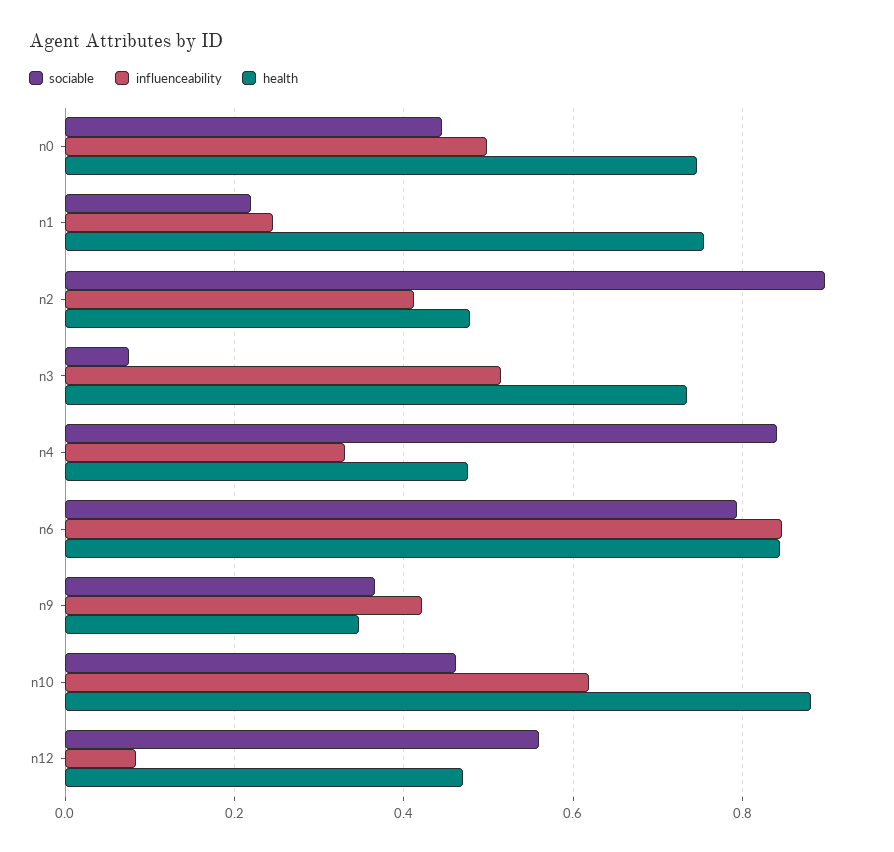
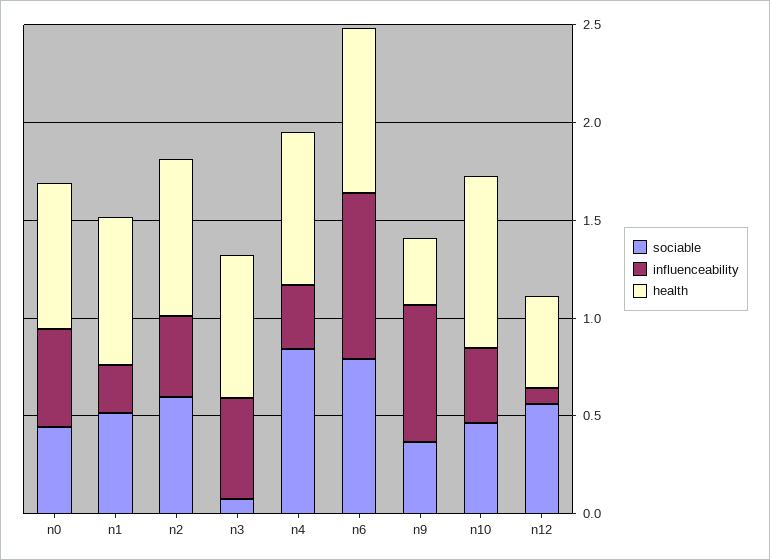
sociable, n1: 0.22 -> 0.5
sociable, n2: 0.9 -> 0.6
health, n2: 0.48 -> 0.8
health, n4: 0.48 -> 0.8
influenceability, n9: 0.42 -> 0.7
influenceability, n10: 0.62 -> 0.4

